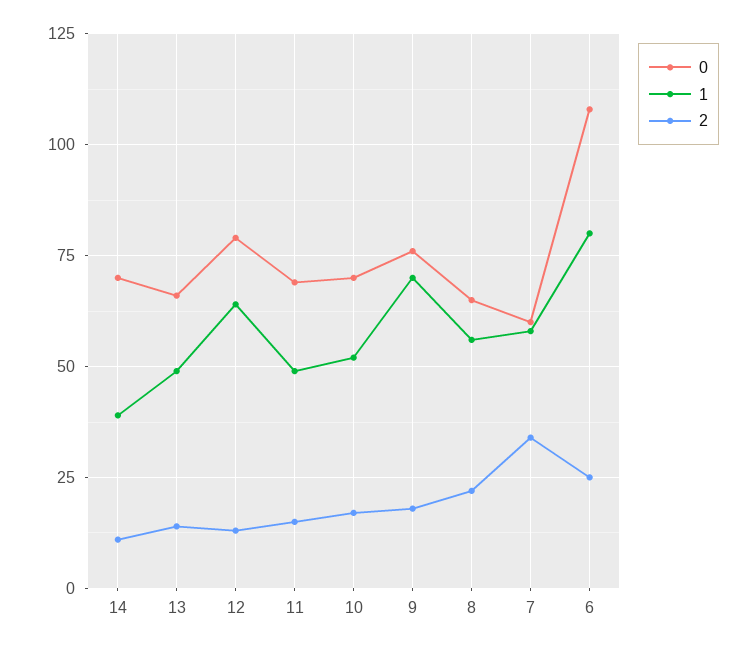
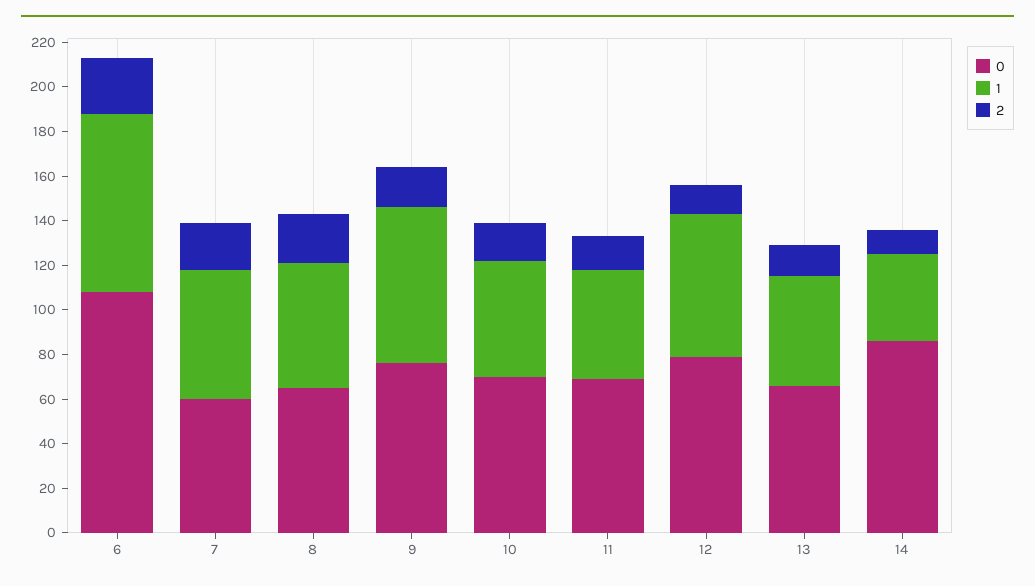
0, 14: 70 -> 85
2, 7: 35 -> 20

